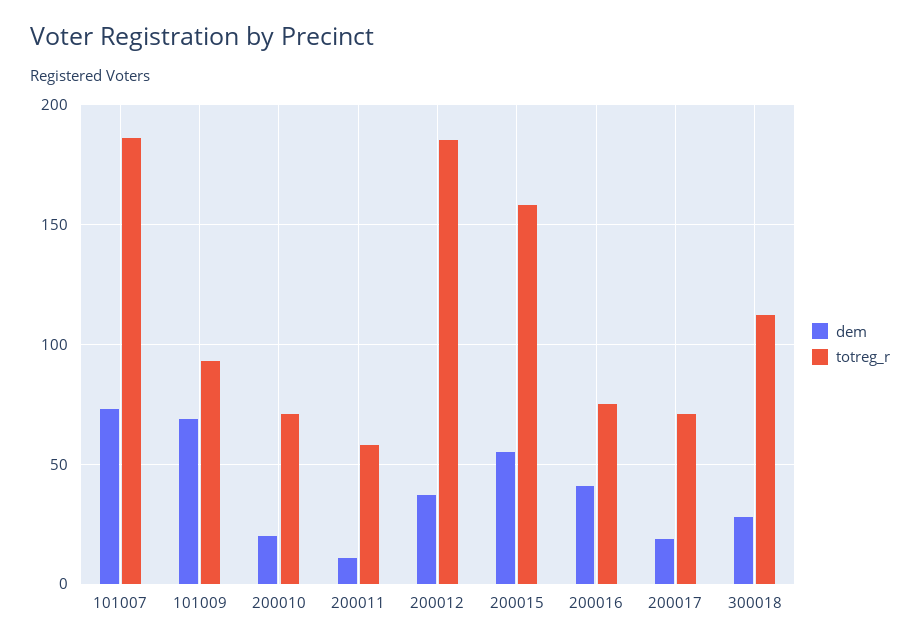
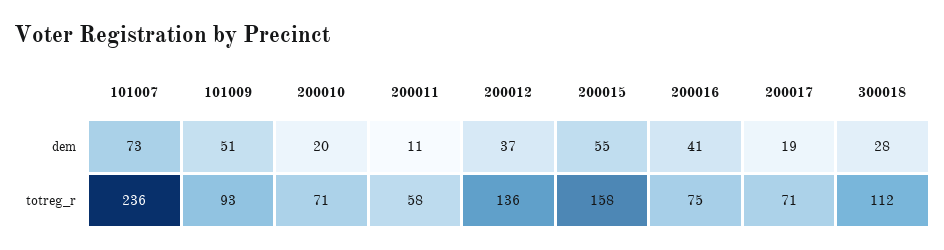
totreg_r, 101007: 185 -> 236
dem, 101009: 70 -> 51
totreg_r, 200012: 185 -> 136

